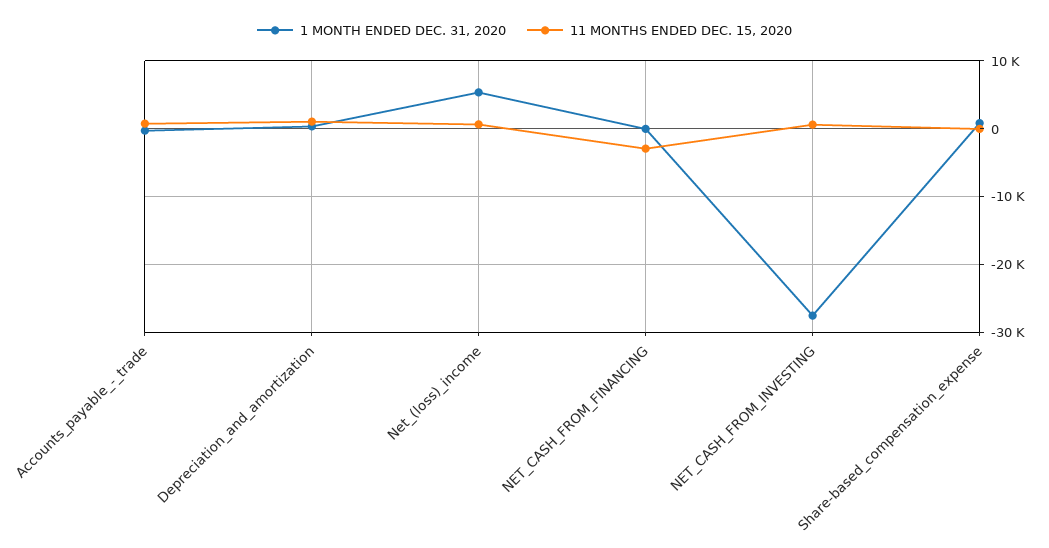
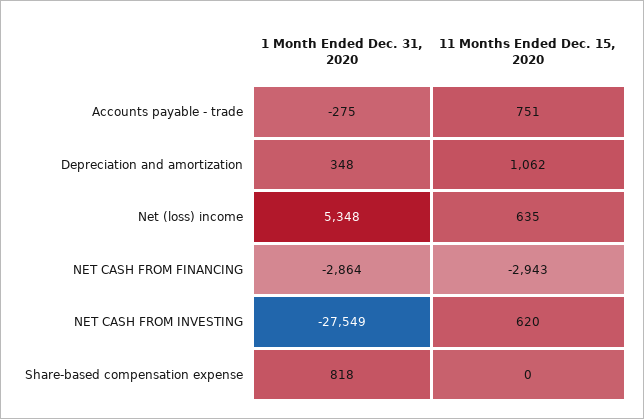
1 MONTH ENDED DEC. 31, 2020, NET_CASH_FROM_FINANCING: 0 -> -2864

